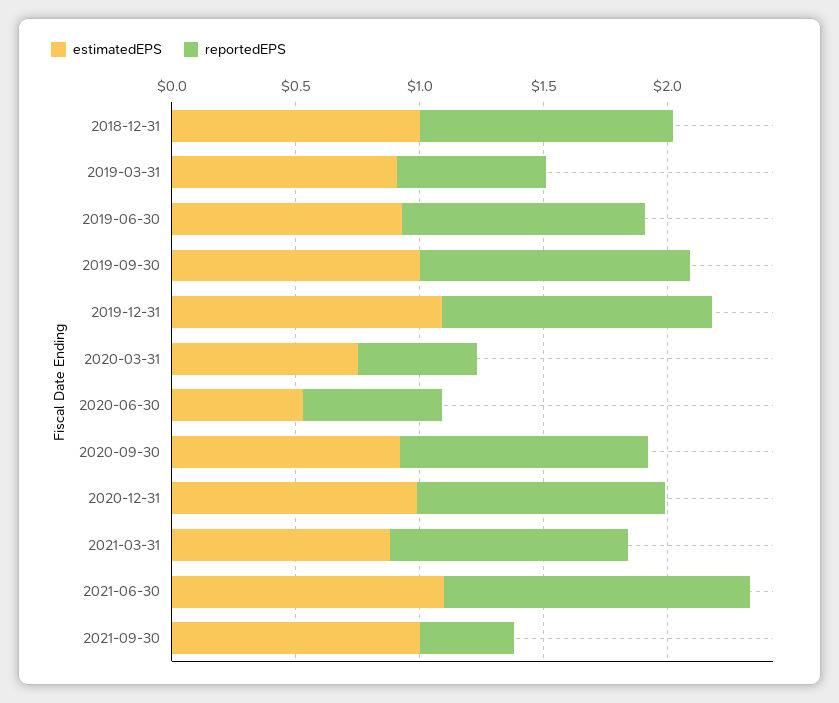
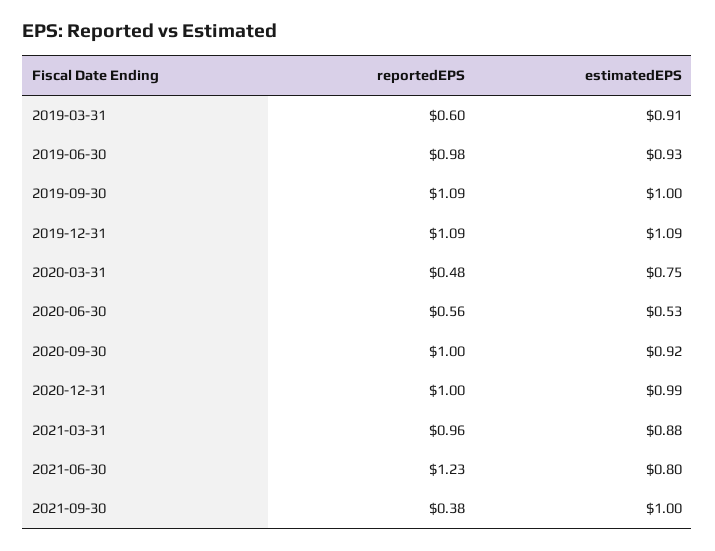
estimatedEPS, 2018-12-31: 1 -> none
reportedEPS, 2018-12-31: 1 -> none
estimatedEPS, 2021-06-30: 1.1 -> 0.8

